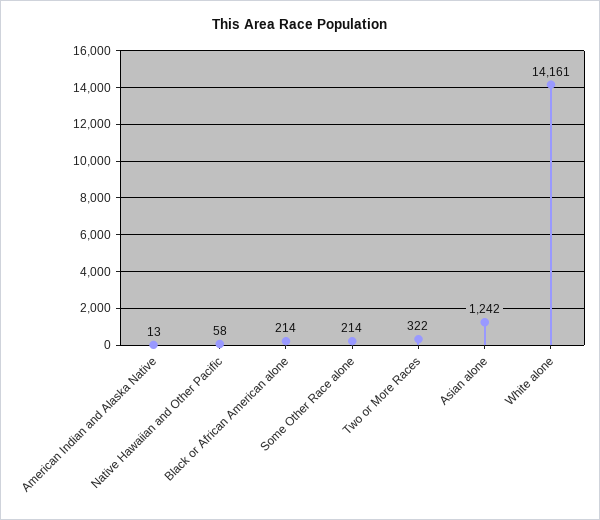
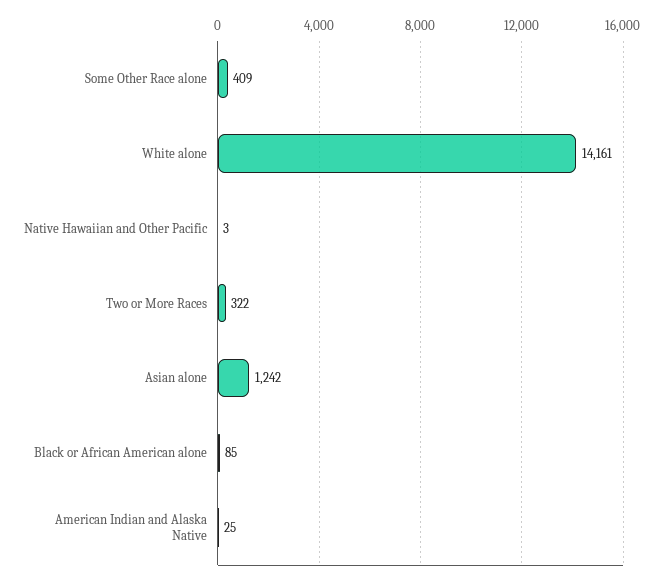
American Indian and Alaska Native: 13 -> 25
Native Hawaiian and Other Pacific: 58 -> 3
Black or African American alone: 214 -> 85
Some Other Race alone: 214 -> 409

